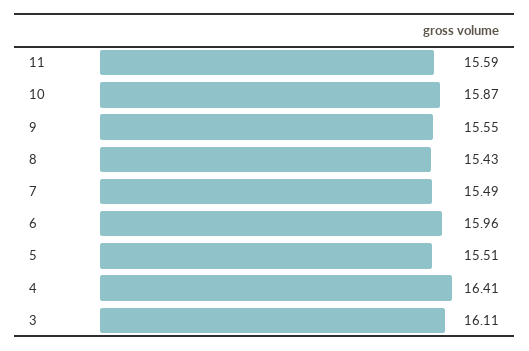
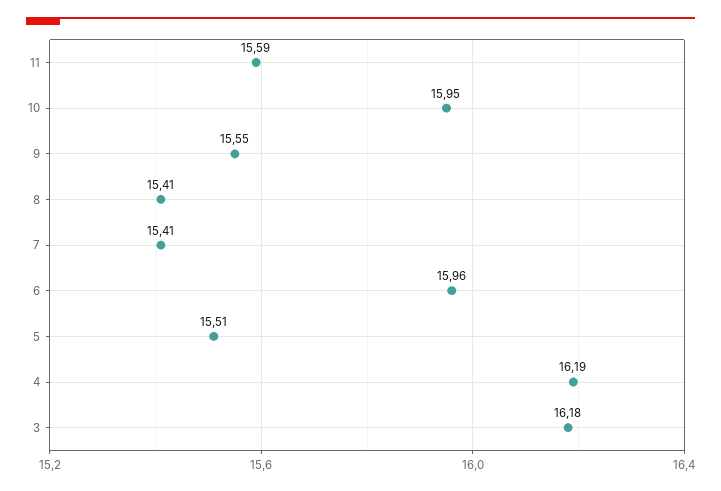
10: 15.87 -> 15.95
8: 15.43 -> 15.41
7: 15.49 -> 15.41
4: 16.41 -> 16.19
3: 16.11 -> 16.18

